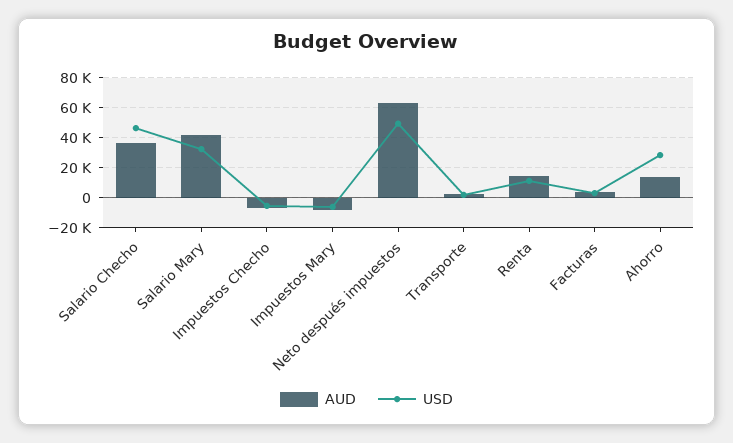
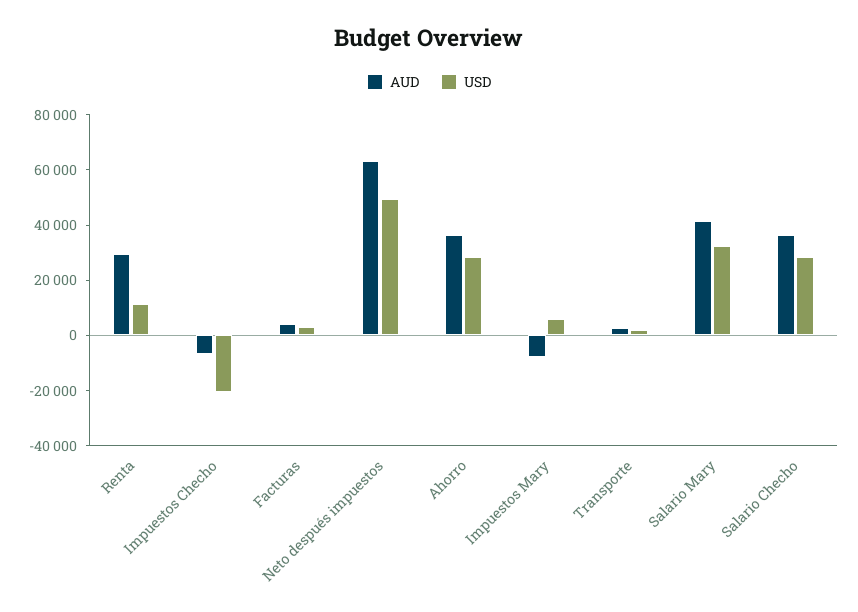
USD, Salario Checho: 45000 -> 30000
USD, Impuestos Checho: -5000 -> -20000
USD, Impuestos Mary: -5000 -> 5000
AUD, Renta: 15000 -> 30000
AUD, Ahorro: 15000 -> 35000

